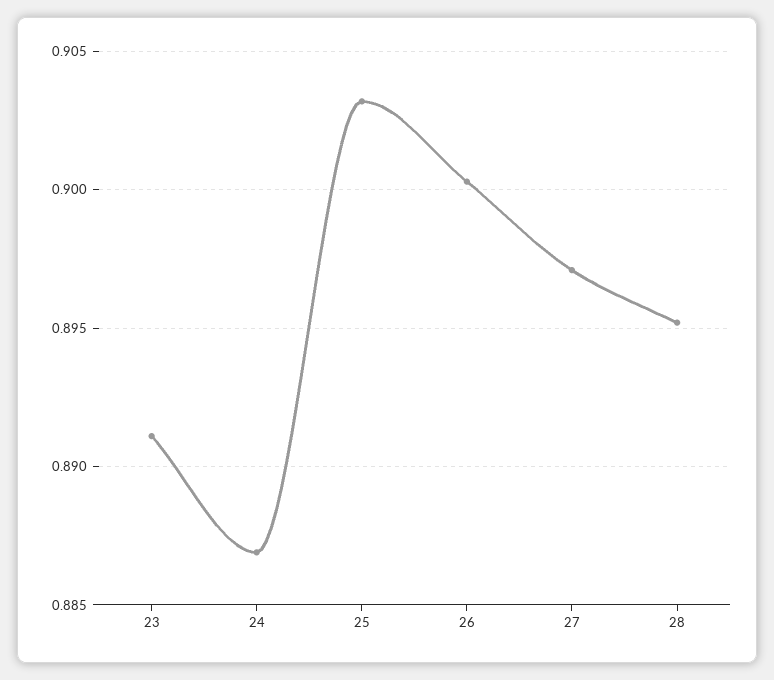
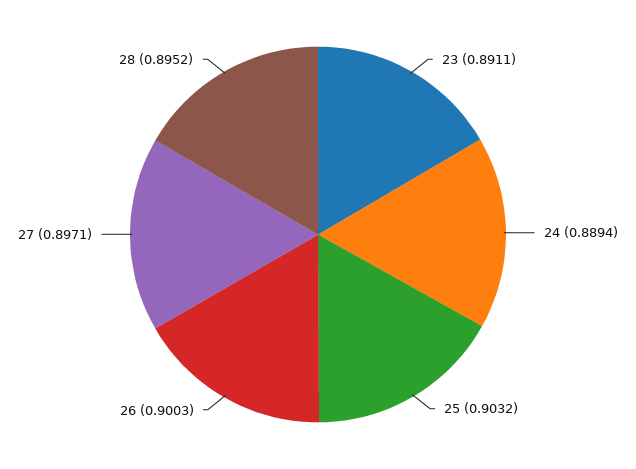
24: 0.887 -> 0.8894

